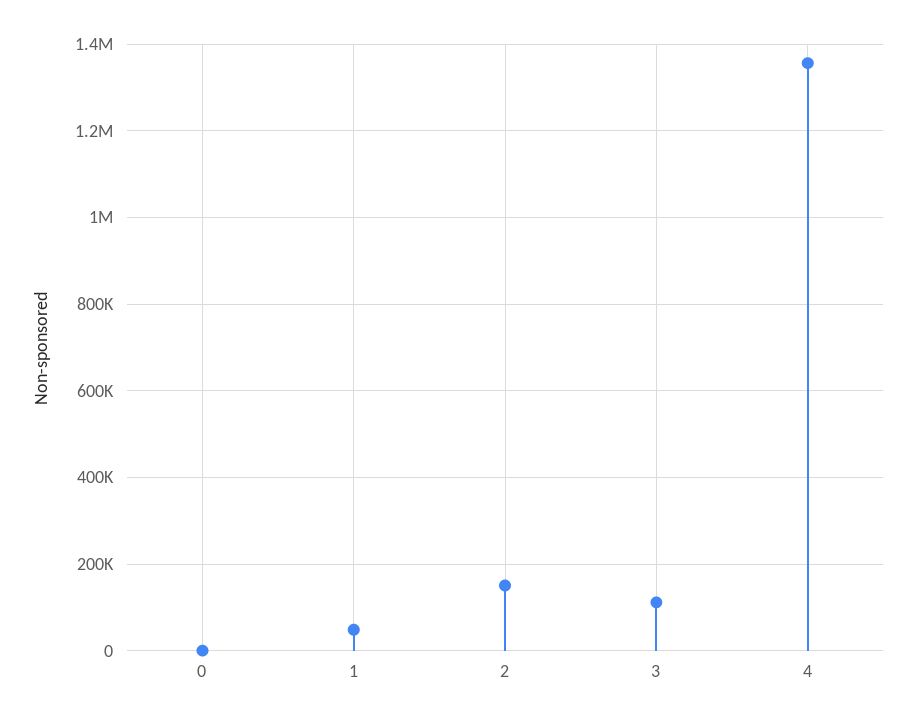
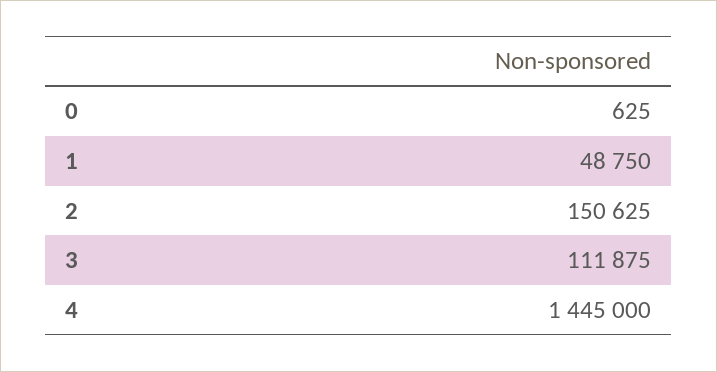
4: 1360000 -> 1445000

